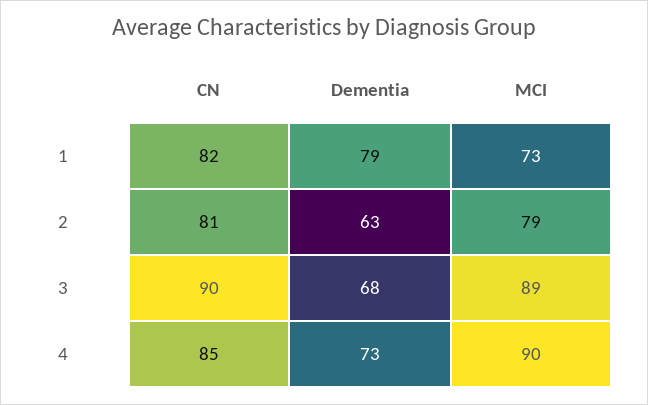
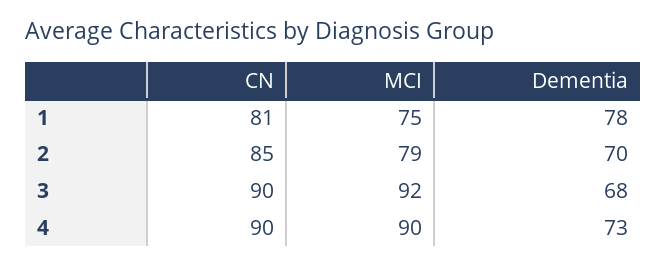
CN, 1: 82 -> 81
Dementia, 1: 79 -> 78
MCI, 1: 73 -> 75
CN, 2: 81 -> 85
Dementia, 2: 63 -> 70
MCI, 3: 89 -> 92
CN, 4: 85 -> 90

